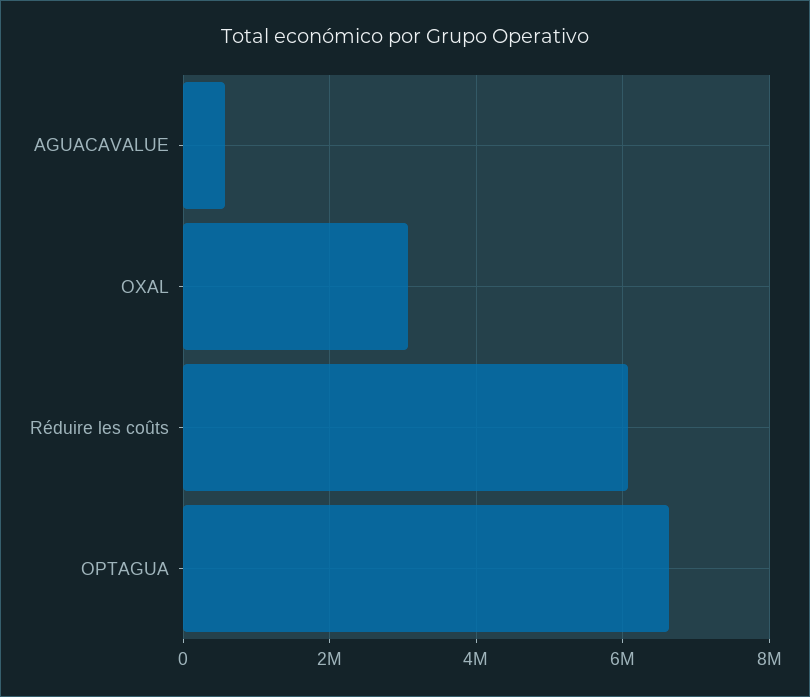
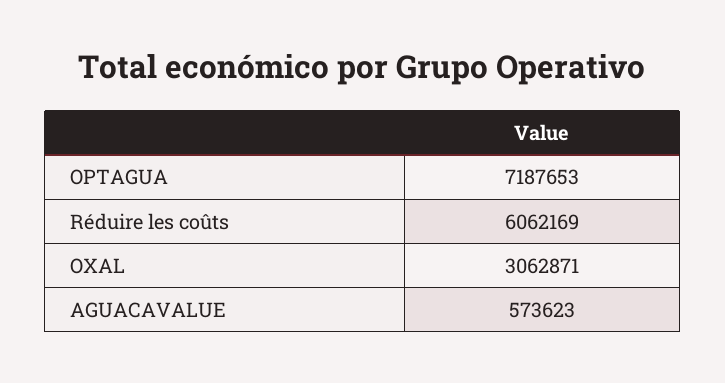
OPTAGUA: 6600000 -> 7187653

